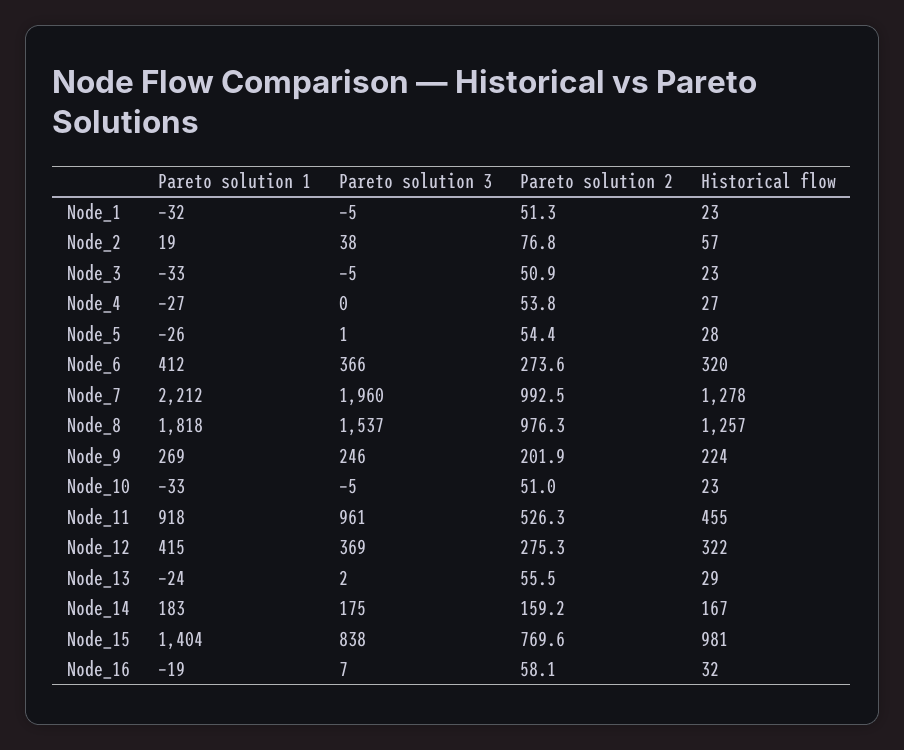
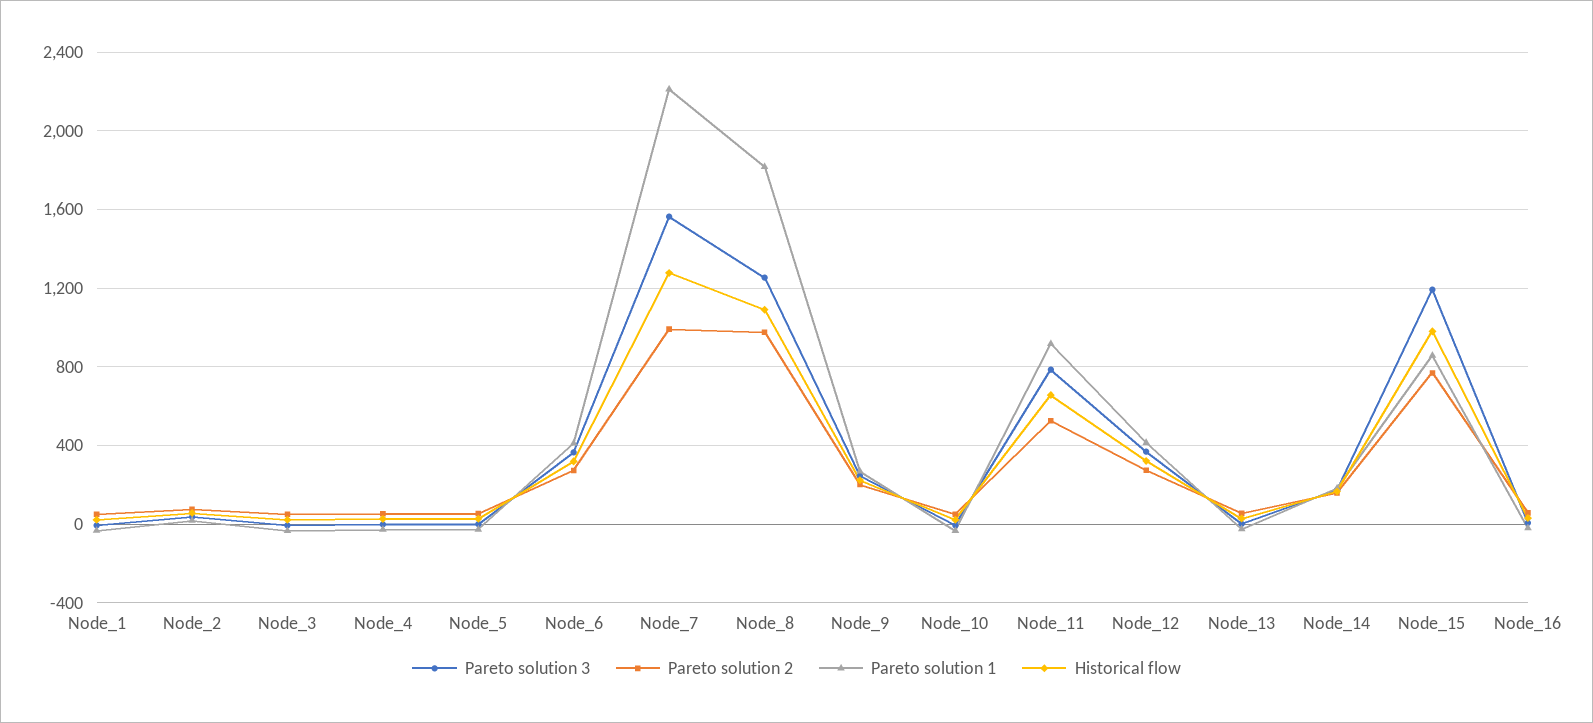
Pareto solution 3, Node_7: 1960 -> 1550
Pareto solution 3, Node_8: 1537 -> 1250
Historical flow, Node_8: 1257 -> 1100
Pareto solution 3, Node_11: 961 -> 800
Historical flow, Node_11: 455 -> 650
Pareto solution 1, Node_15: 1404 -> 850
Pareto solution 3, Node_15: 838 -> 1200

